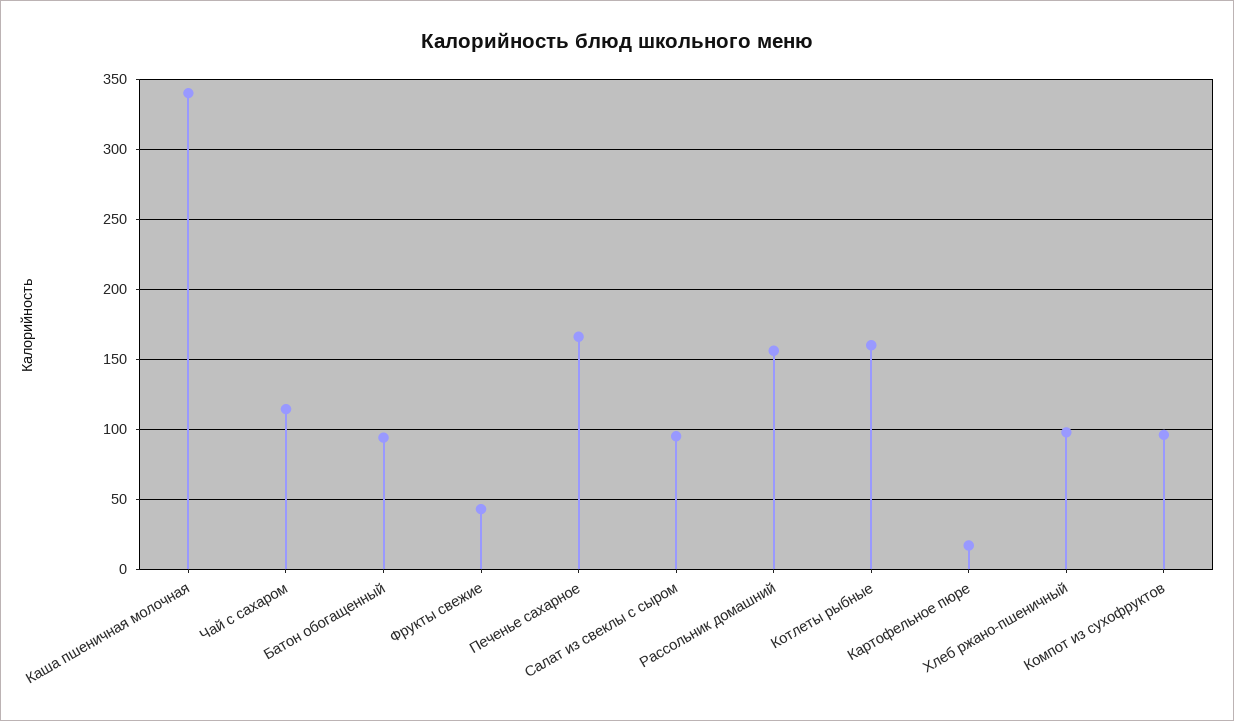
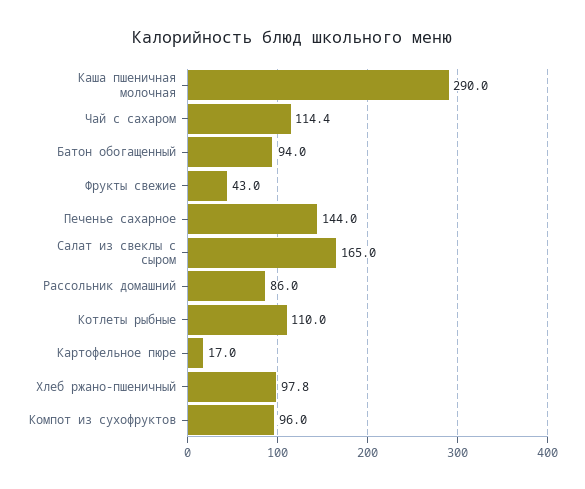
Каша пшеничная молочная: 340 -> 290
Печенье сахарное: 165 -> 144
Салат из свеклы с сыром: 95 -> 165
Рассольник домашний: 155 -> 86
Котлеты рыбные: 160 -> 110

